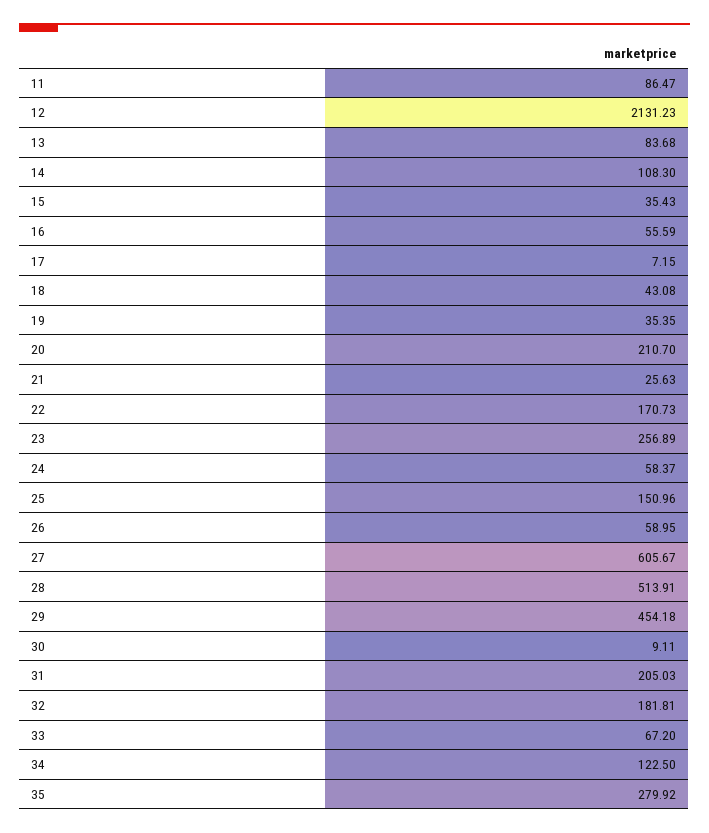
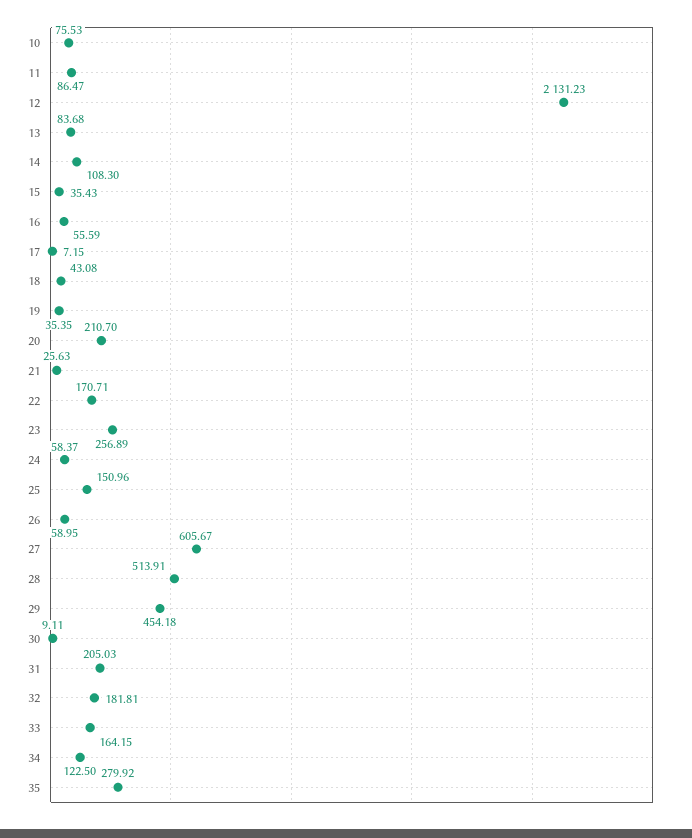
22: 170.73 -> 170.71
33: 67.2 -> 164.15
10: none -> 75.53

